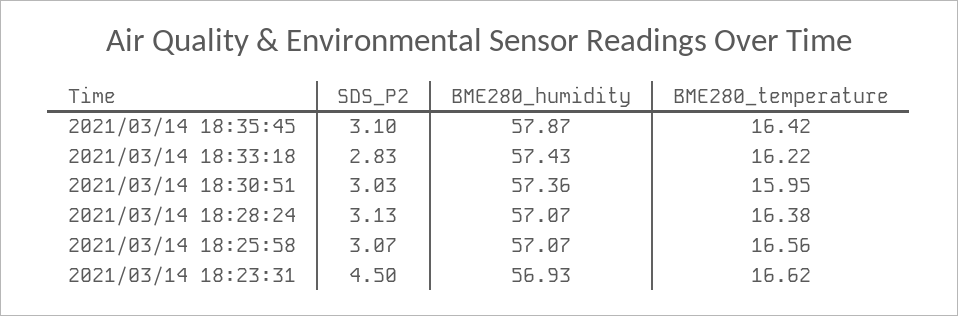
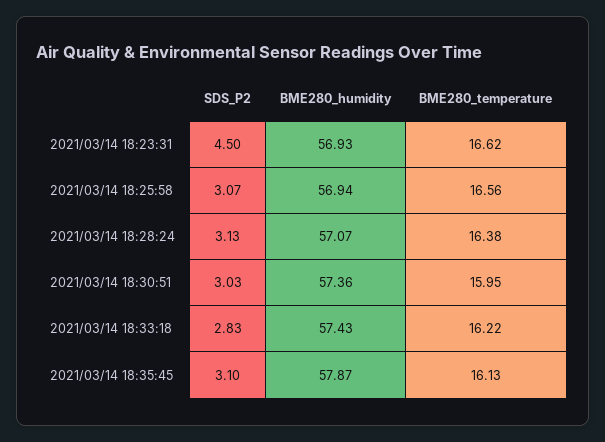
BME280_temperature, 2021/03/14 18:35:45: 16.42 -> 16.13
BME280_humidity, 2021/03/14 18:25:58: 57.07 -> 56.94

